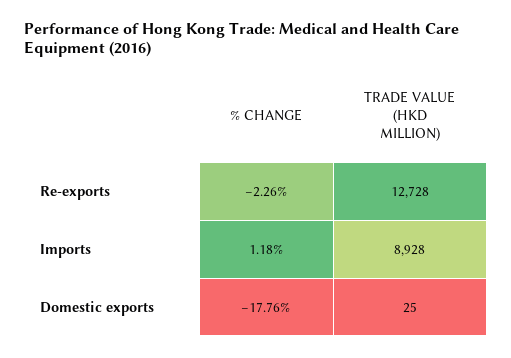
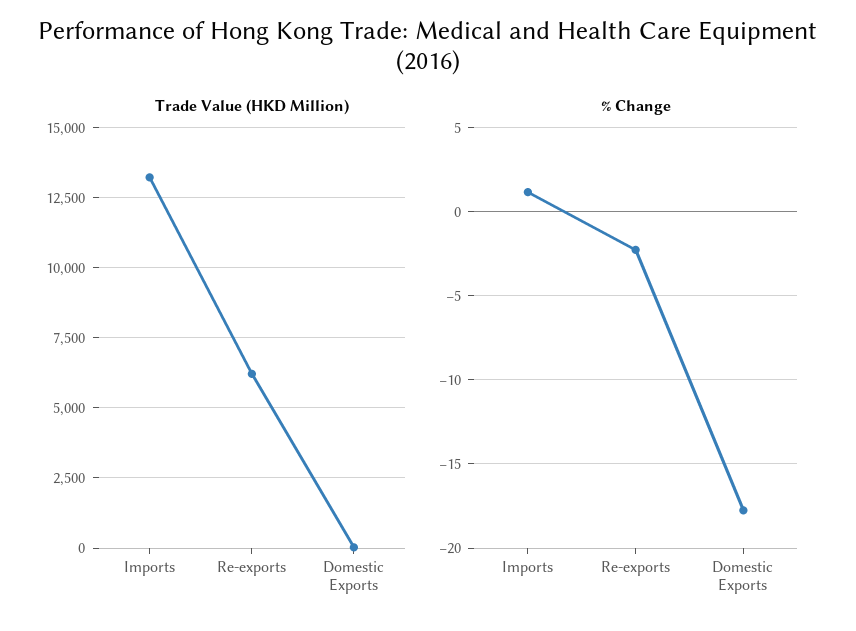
TRADE VALUE (HKD MILLION), Re-exports: 12728 -> 6250
TRADE VALUE (HKD MILLION), Imports: 8928 -> 13250

